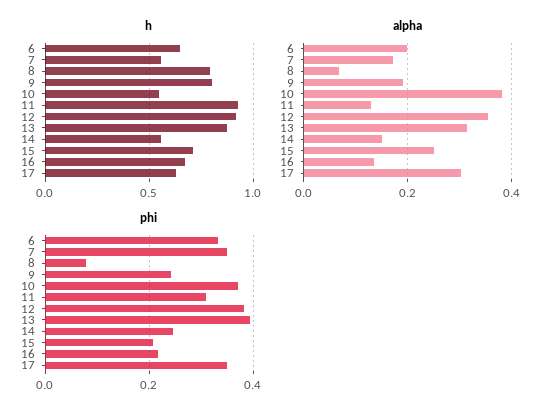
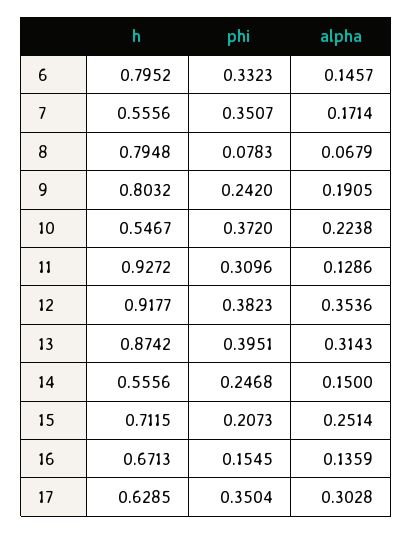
h, 6: 0.65 -> 0.7952
alpha, 6: 0.2 -> 0.1457
alpha, 10: 0.38 -> 0.2238
phi, 16: 0.22 -> 0.1545

